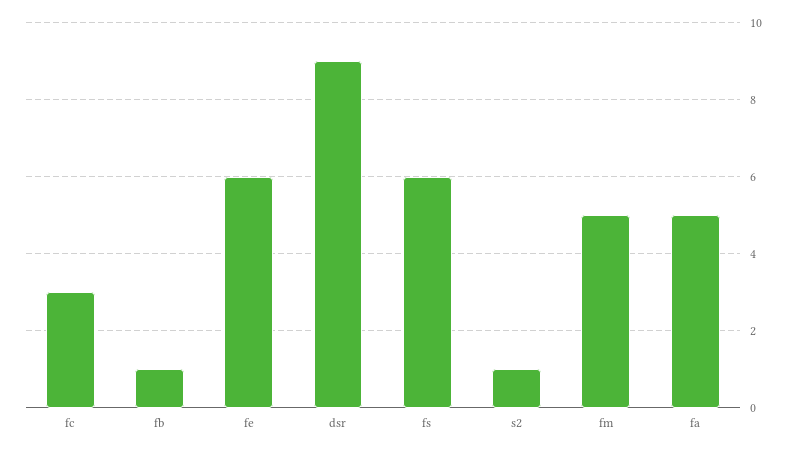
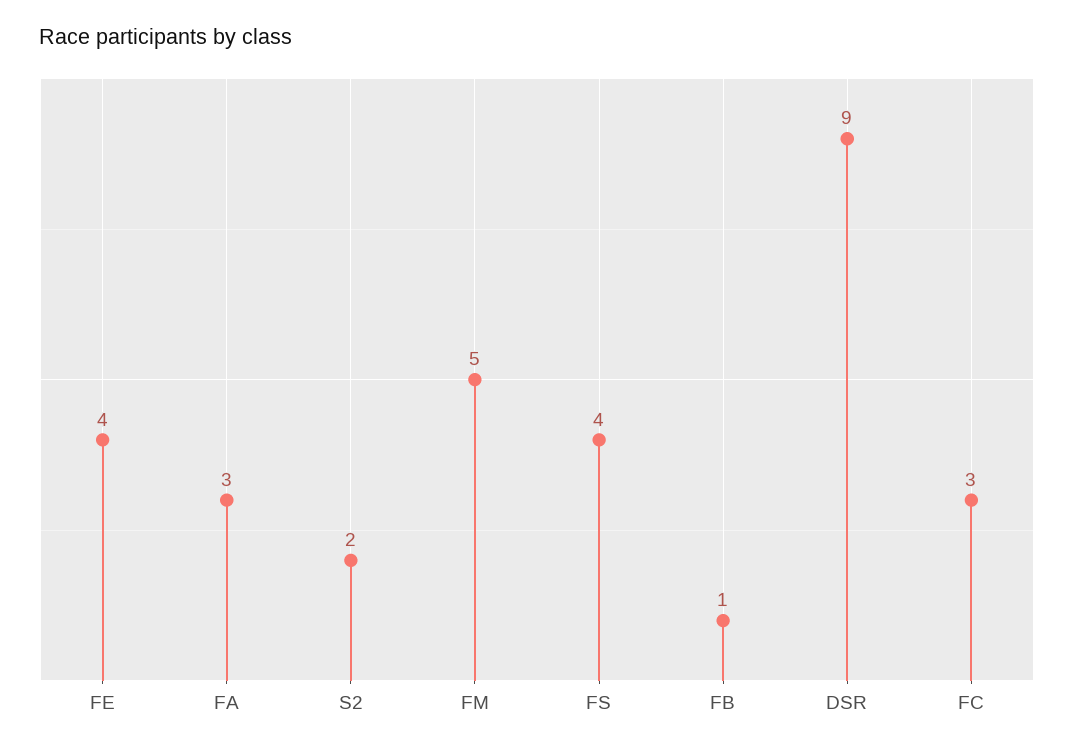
fe: 6 -> 4
fs: 6 -> 4
s2: 1 -> 2
fa: 5 -> 3

